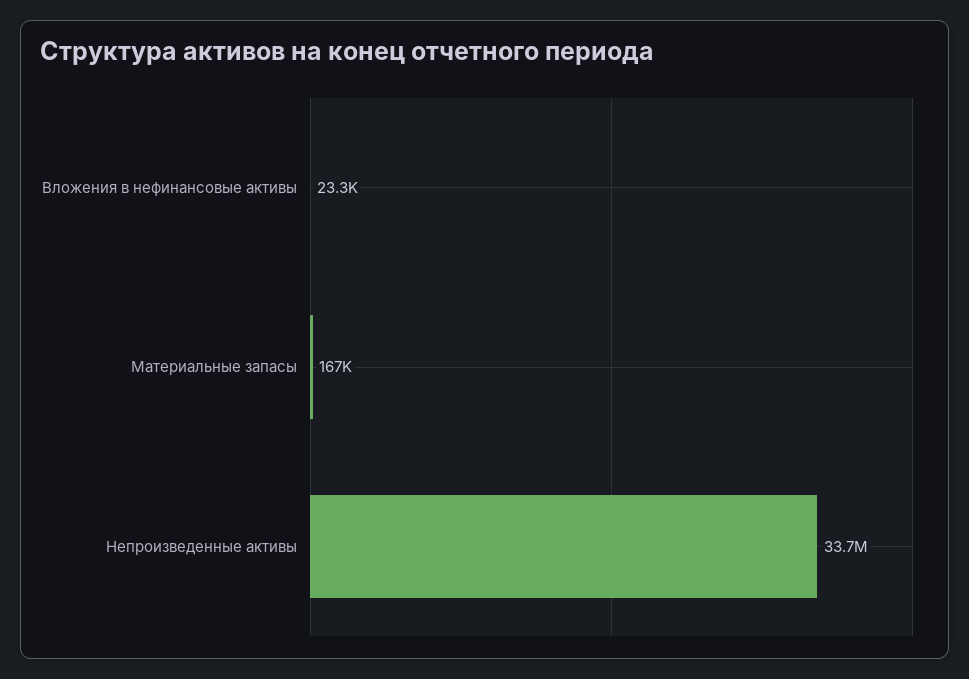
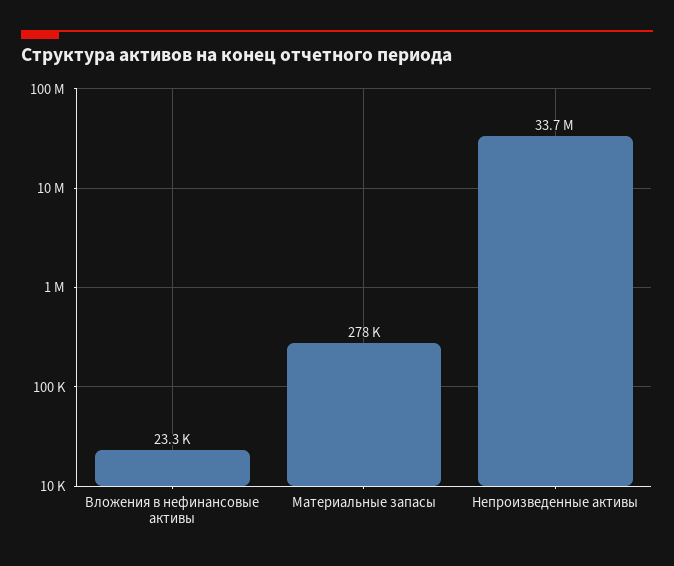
Материальные запасы: 167000 -> 278000

